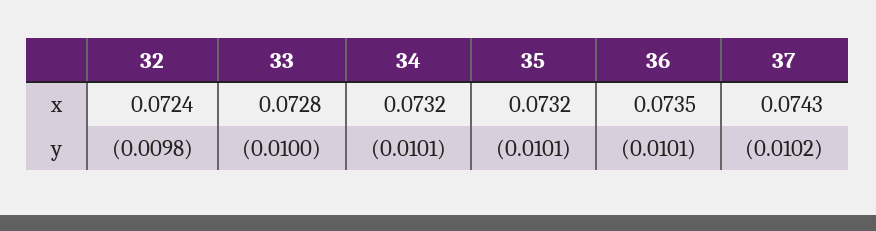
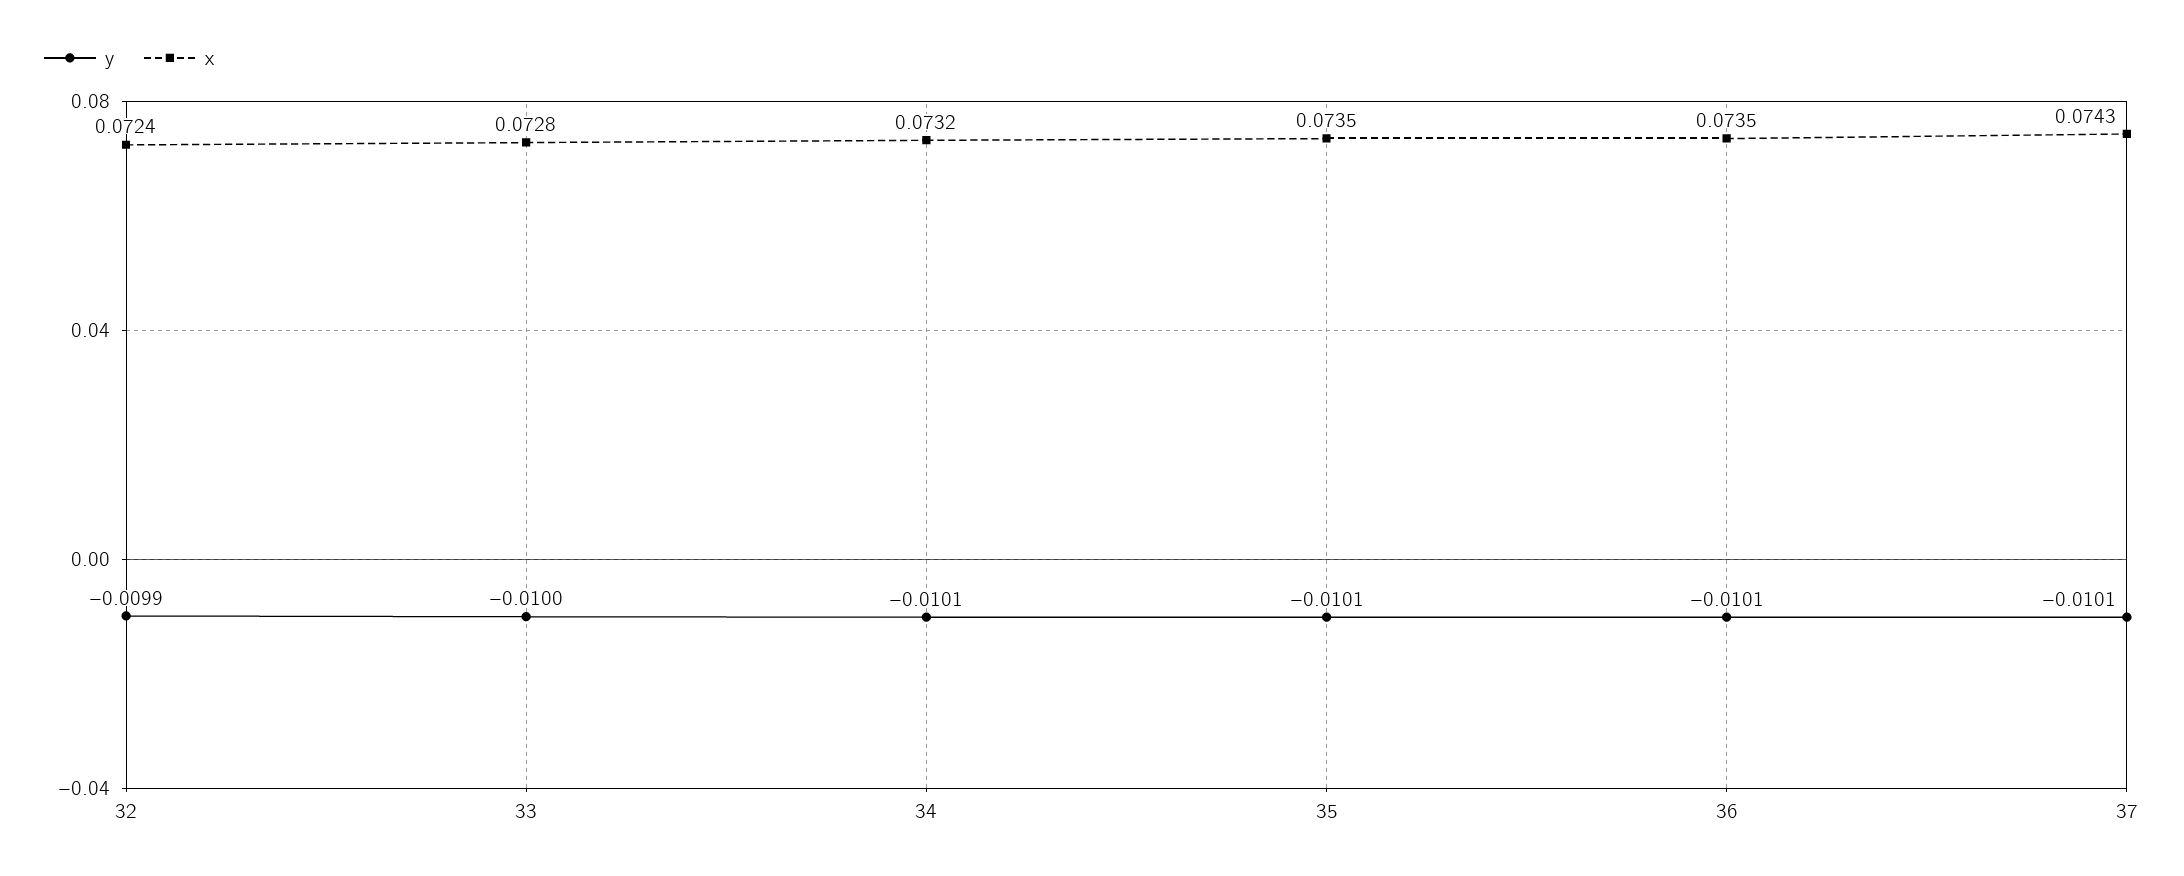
x, 35: 0.0732 -> 0.0735
y, 32: -0.0098 -> -0.0099
y, 37: -0.0102 -> -0.0101

